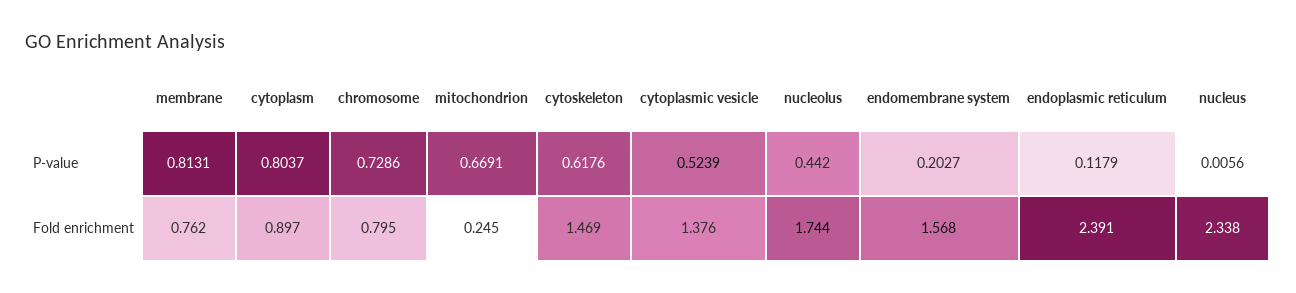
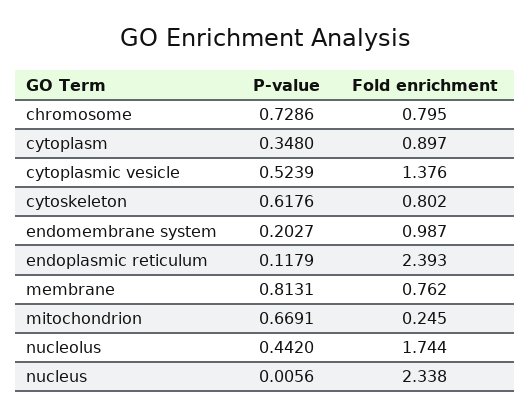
cytoplasm, P-value: 0.8037 -> 0.348
cytoskeleton, Fold enrichment: 1.469 -> 0.802
endomembrane system, Fold enrichment: 1.568 -> 0.987
endoplasmic reticulum, Fold enrichment: 2.391 -> 2.393

